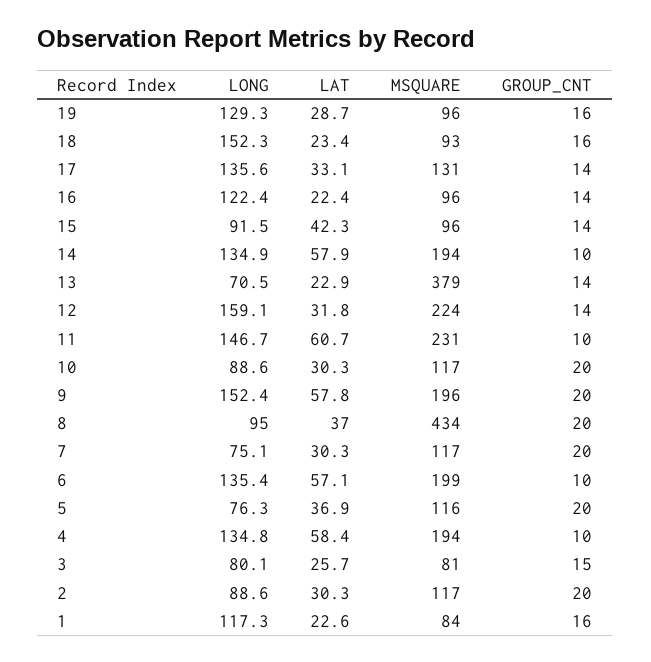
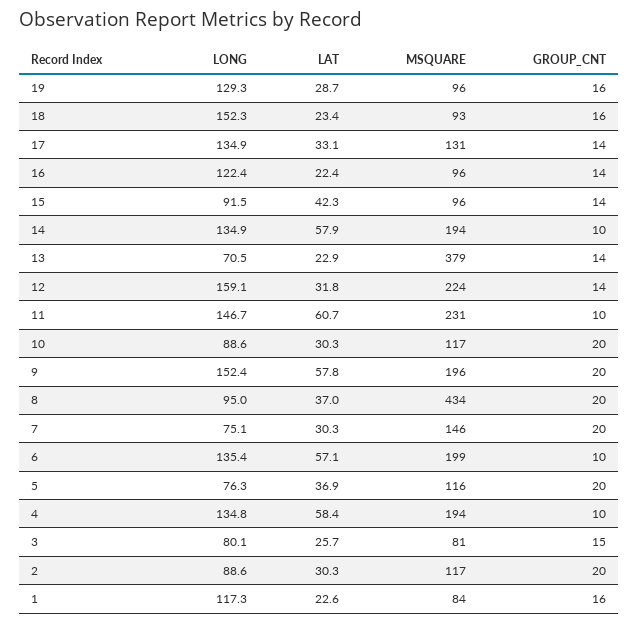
LONG, 17: 135.6 -> 134.9
MSQUARE, 7: 117 -> 146

